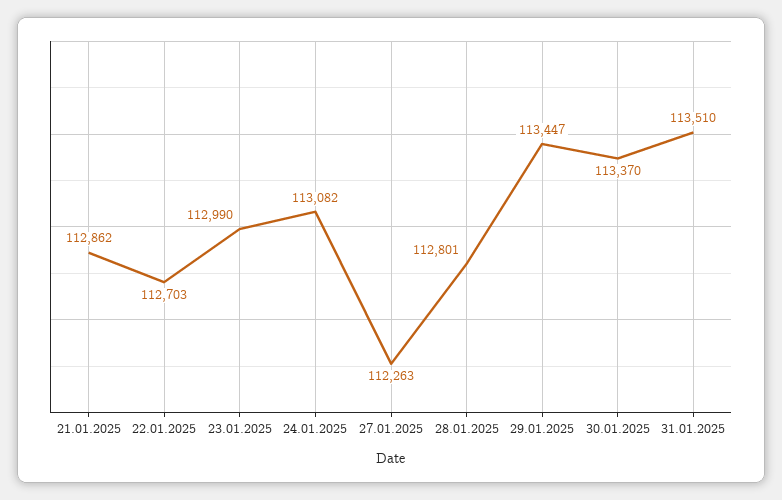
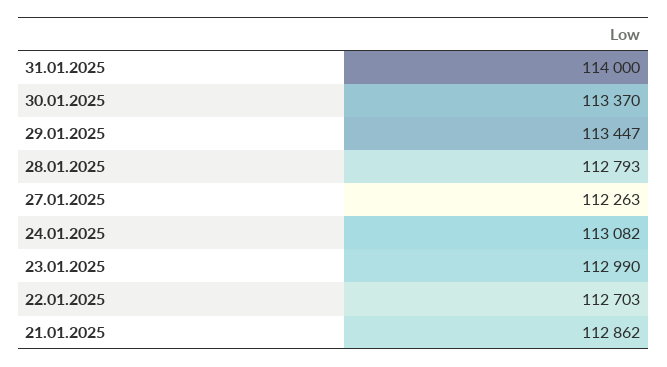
28.01.2025: 112801 -> 112793
31.01.2025: 113510 -> 114000

